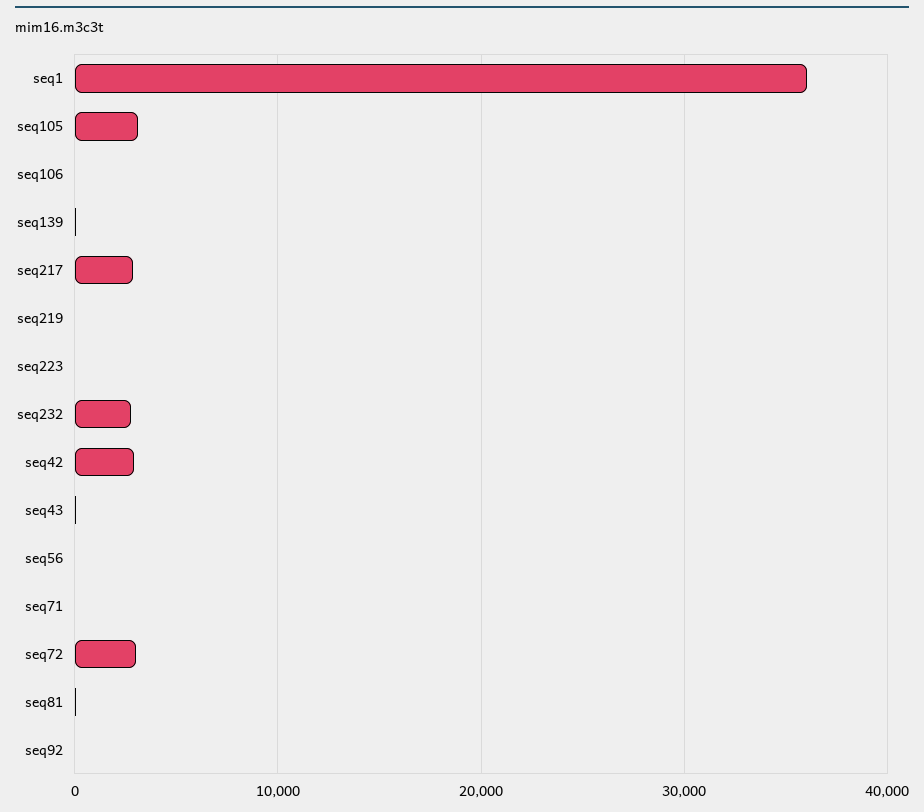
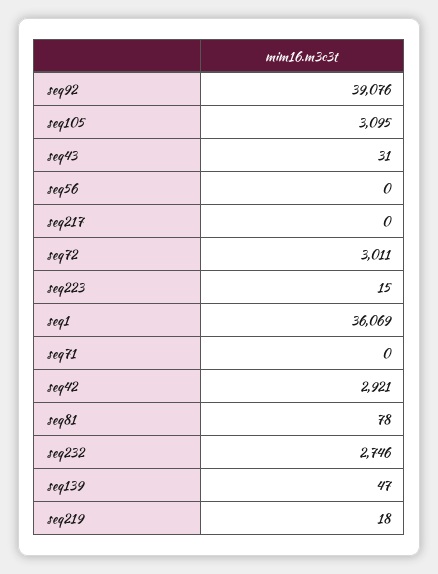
seq106: 0 -> none
seq217: 3000 -> 0
seq92: 0 -> 39076

